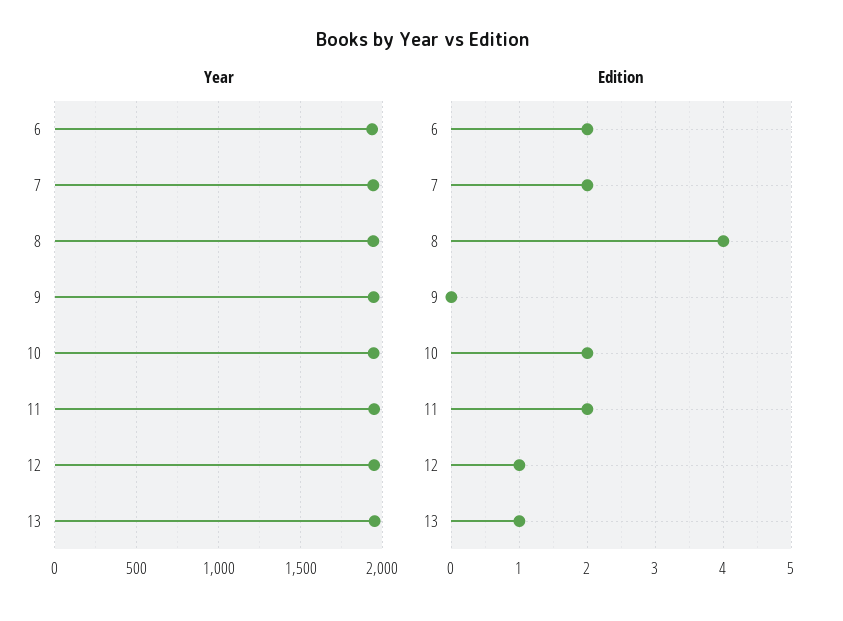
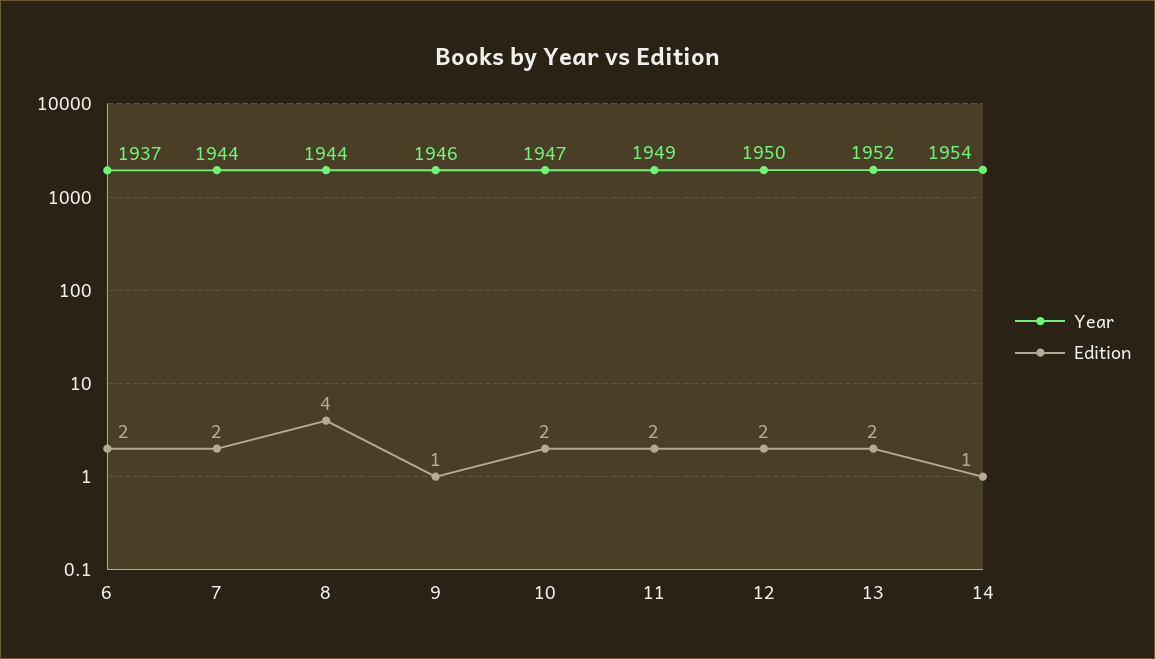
Edition, 9: 0 -> 1
Edition, 12: 1 -> 2
Edition, 13: 1 -> 2
Year, 14: none -> 1954
Edition, 14: none -> 1

